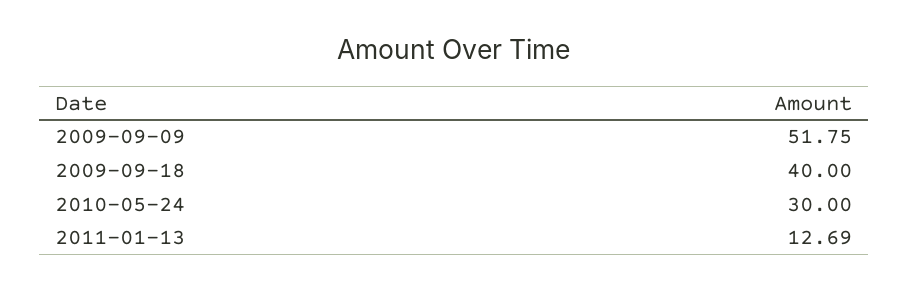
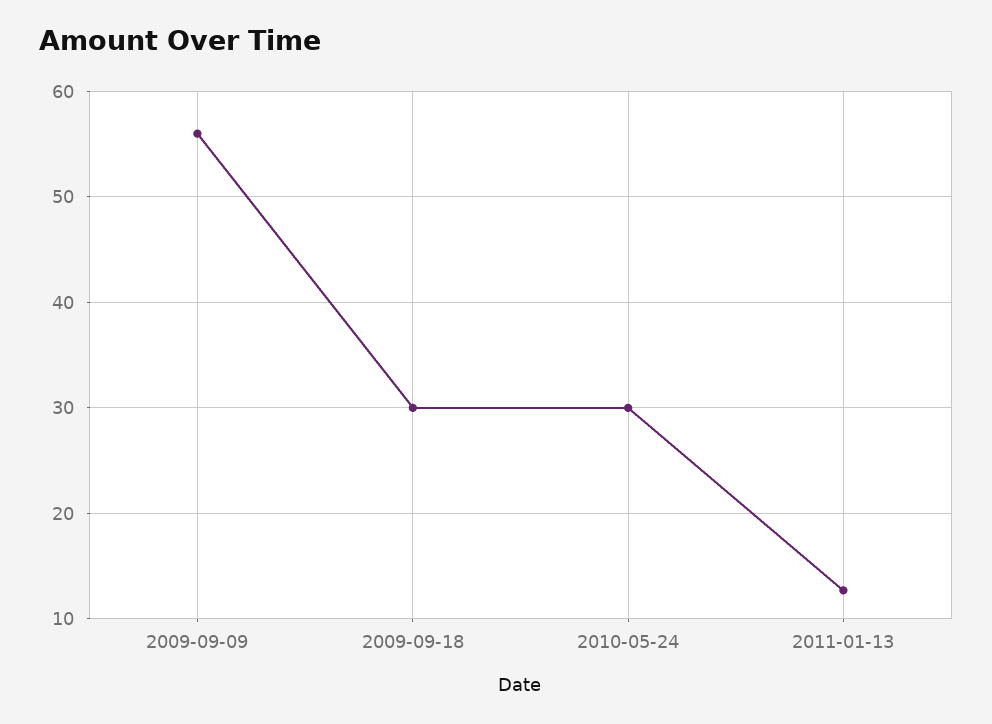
2009-09-09: 51.75 -> 56
2009-09-18: 40 -> 30

